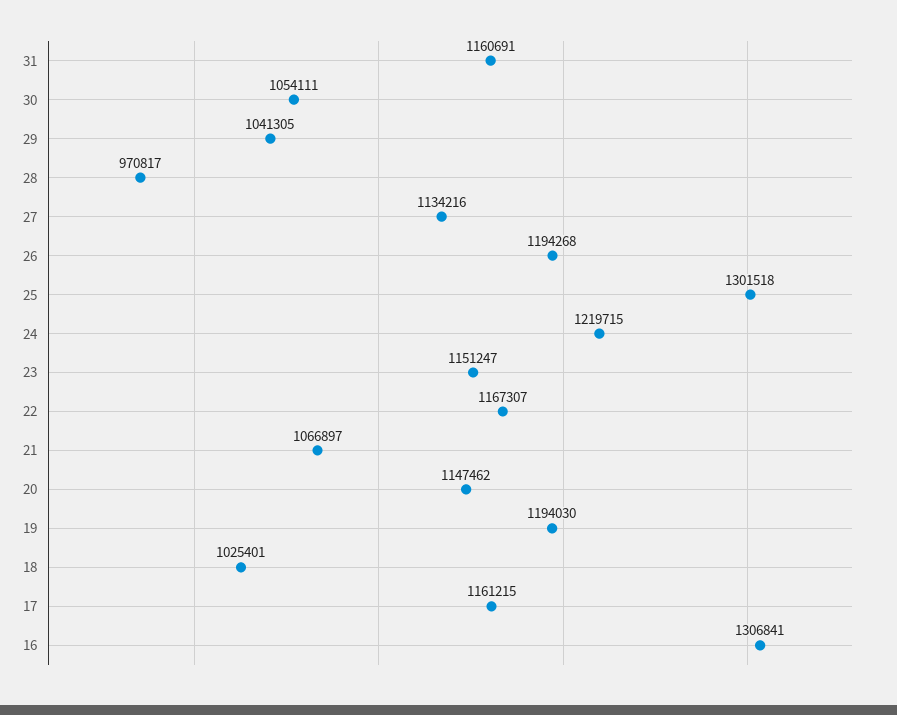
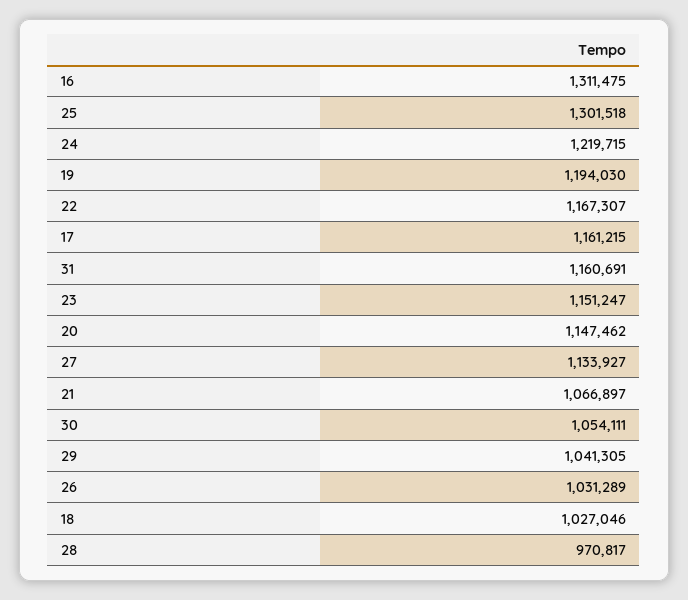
27: 1134216 -> 1133927
26: 1194268 -> 1031289
18: 1025401 -> 1027046
16: 1306841 -> 1311475

